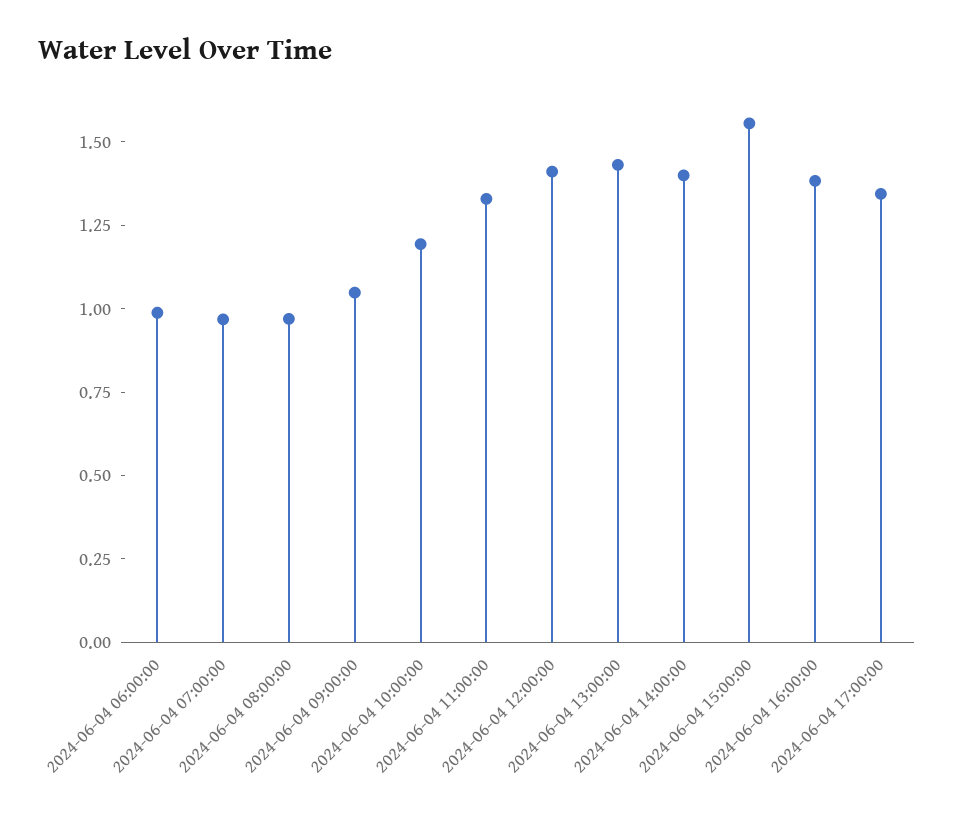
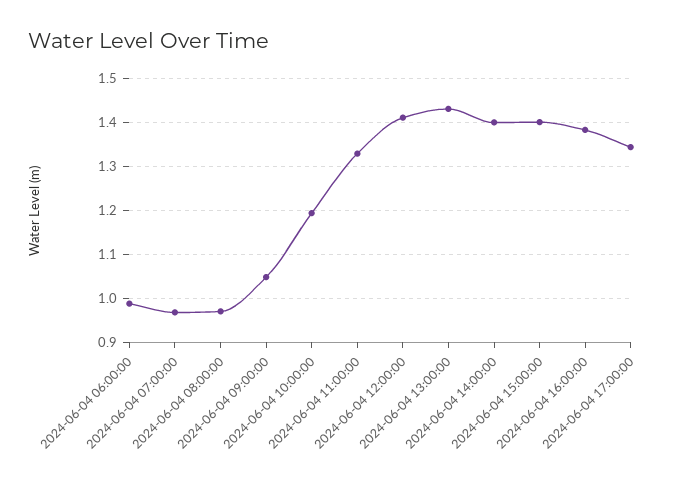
2024-06-04 15:00:00: 1.55 -> 1.4

